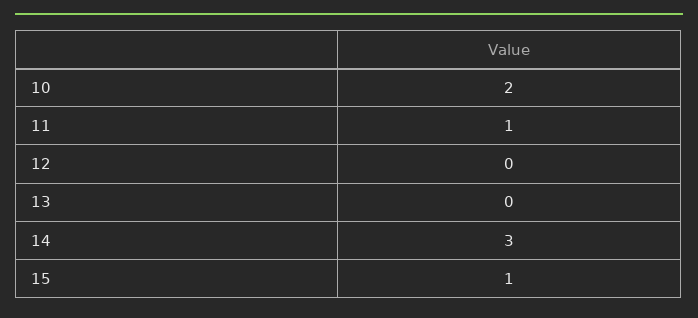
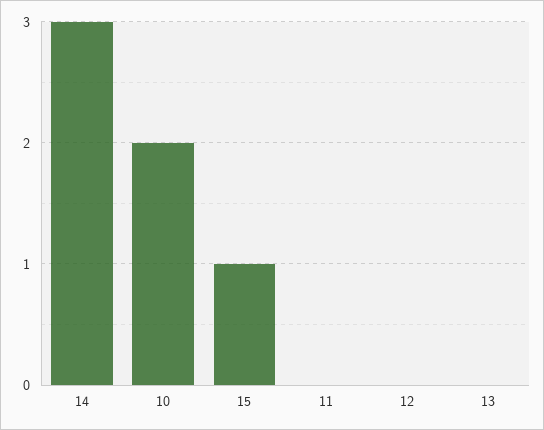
11: 1 -> 0

